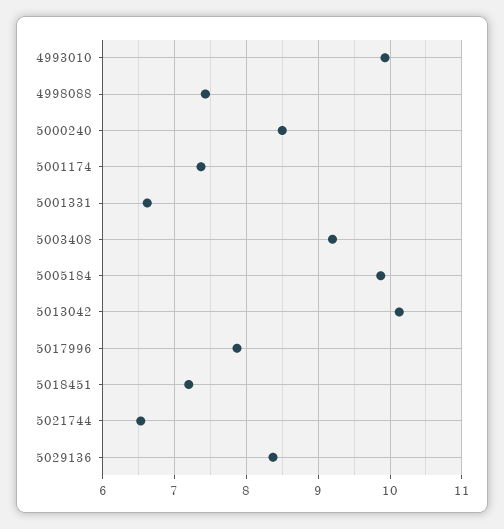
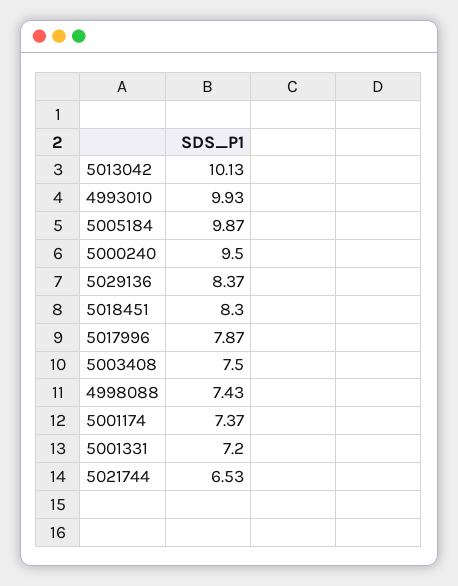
5000240: 8.5 -> 9.5
5001331: 6.6 -> 7.2
5003408: 9.2 -> 7.5
5018451: 7.2 -> 8.3

